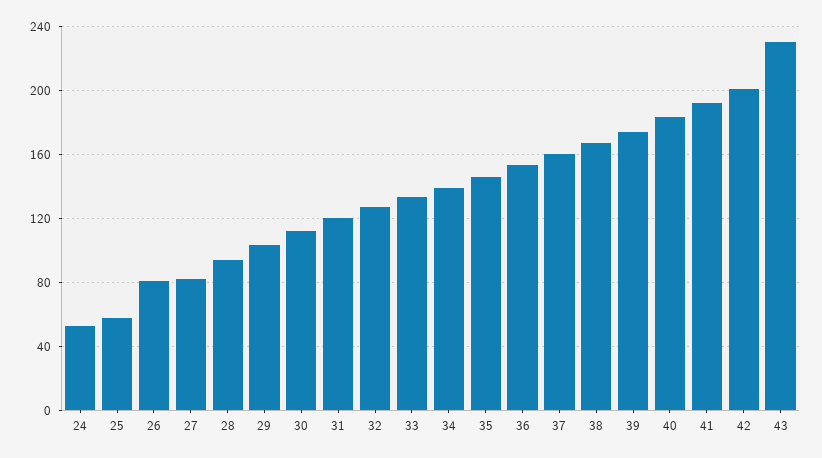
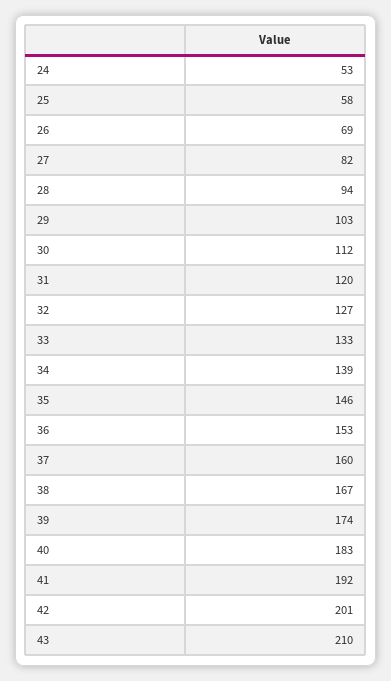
26: 80 -> 69
43: 230 -> 210

